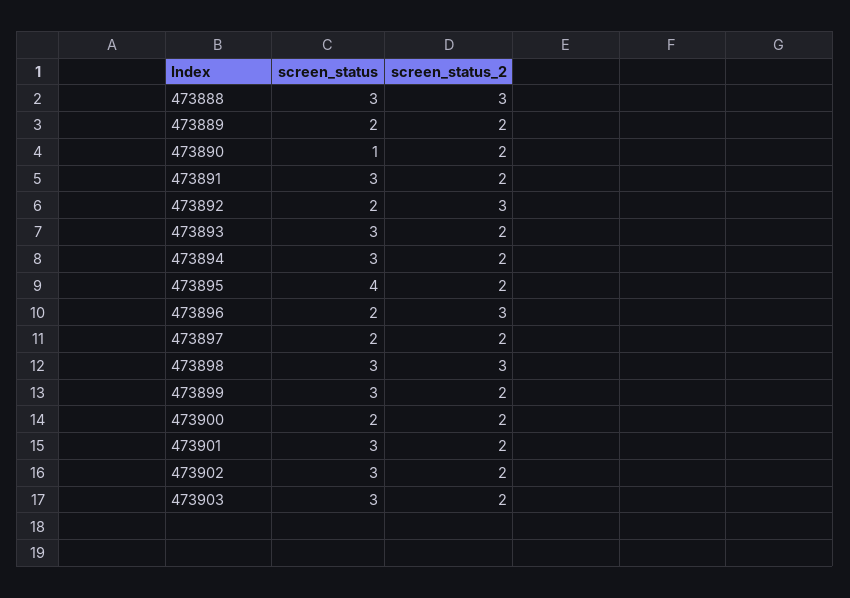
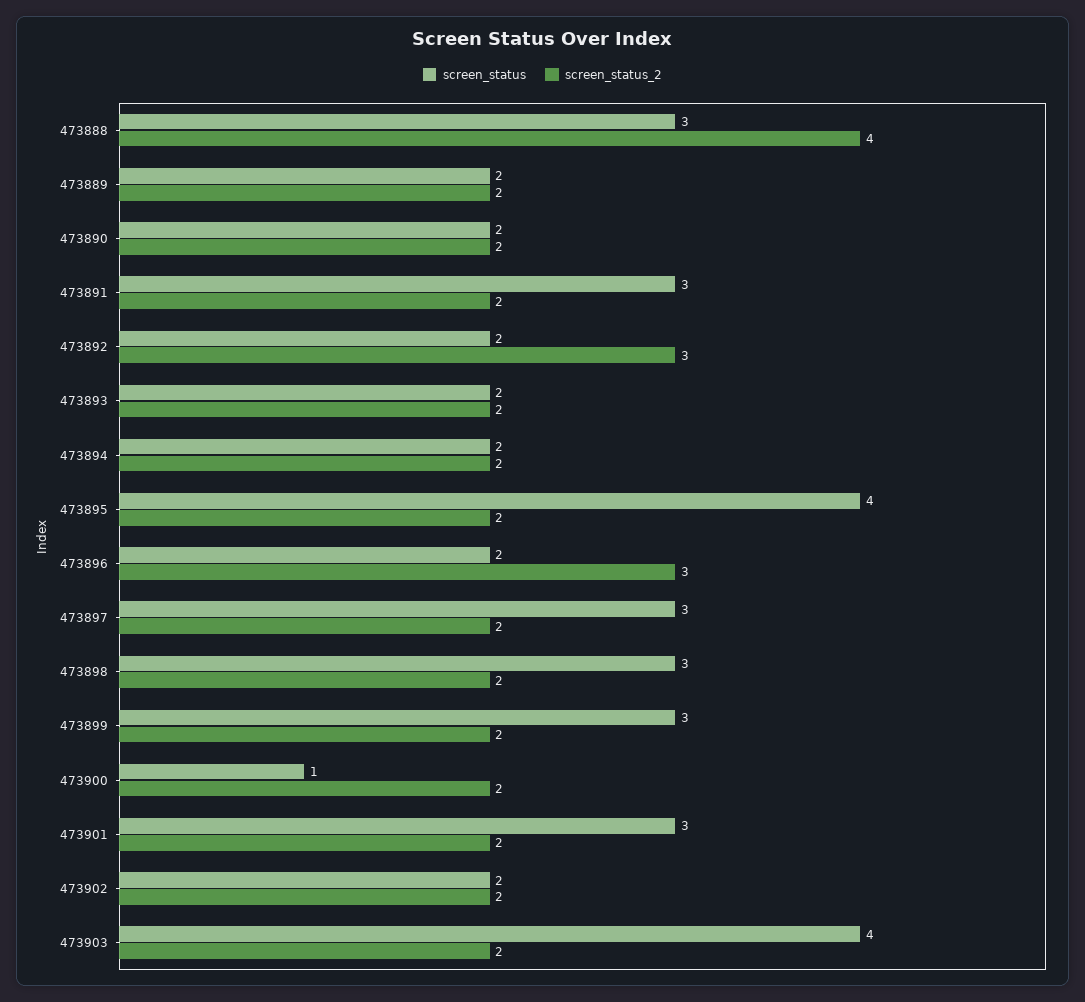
screen_status_2, 473888: 3 -> 4
screen_status, 473890: 1 -> 2
screen_status, 473893: 3 -> 2
screen_status, 473894: 3 -> 2
screen_status, 473897: 2 -> 3
screen_status_2, 473898: 3 -> 2
screen_status, 473900: 2 -> 1
screen_status, 473902: 3 -> 2
screen_status, 473903: 3 -> 4

